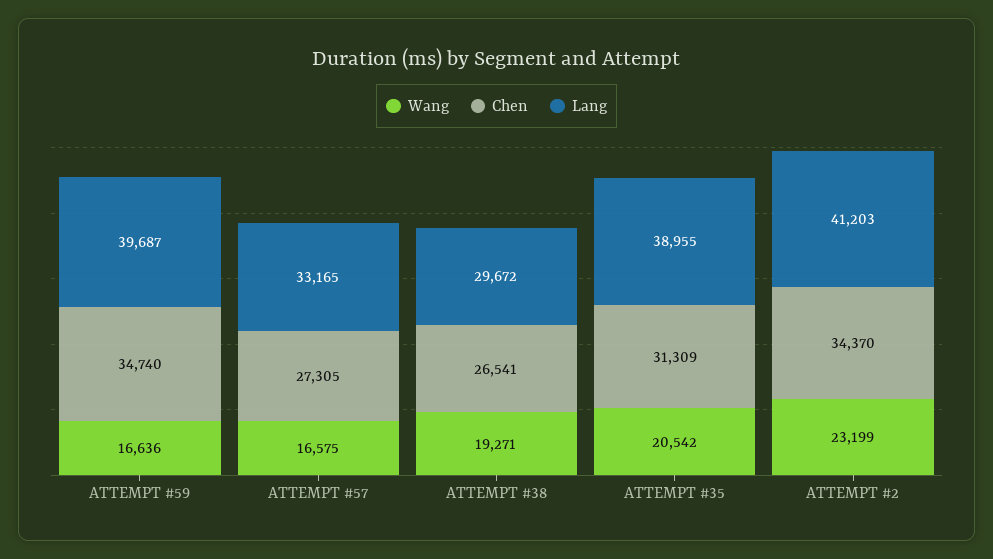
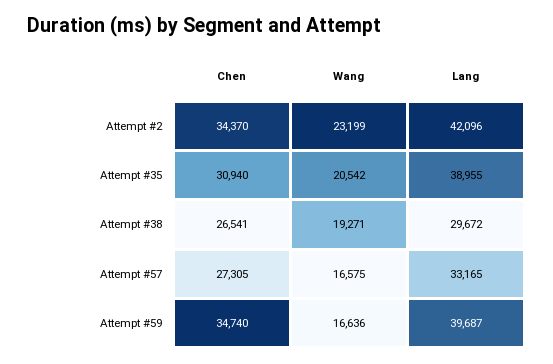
Chen, ATTEMPT #35: 31309 -> 30940
Lang, ATTEMPT #2: 41203 -> 42096

